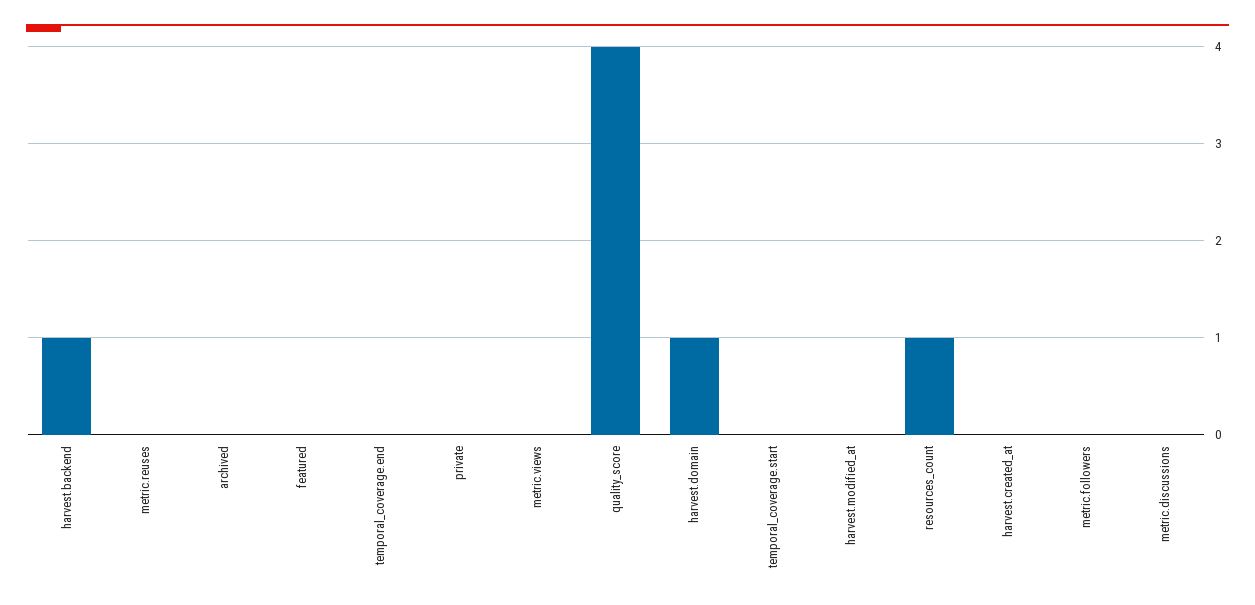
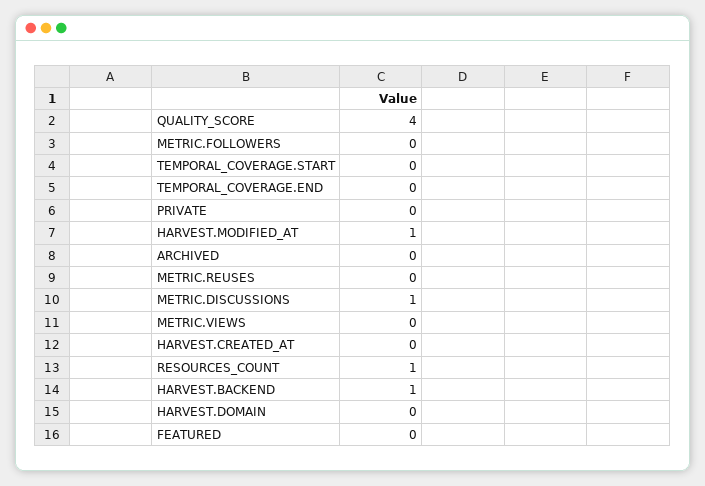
harvest.domain: 1 -> 0
harvest.modified_at: 0 -> 1
metric.discussions: 0 -> 1

